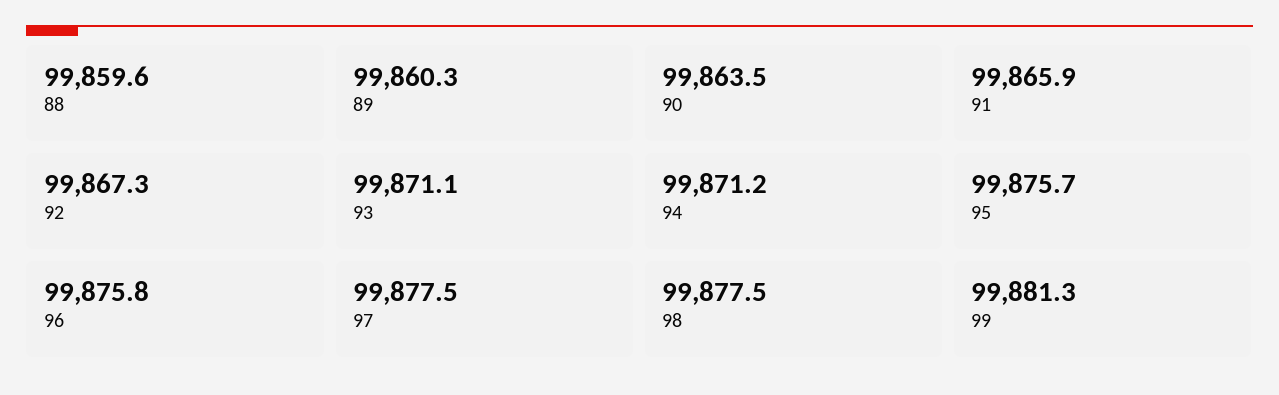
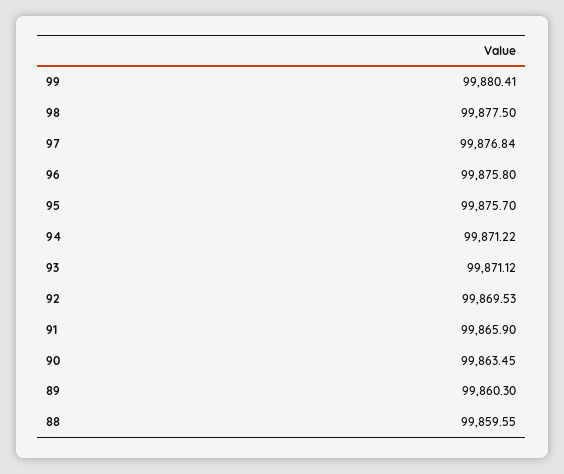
92: 99867.3 -> 99869.53
97: 99877.5 -> 99876.84
99: 99881.3 -> 99880.41

